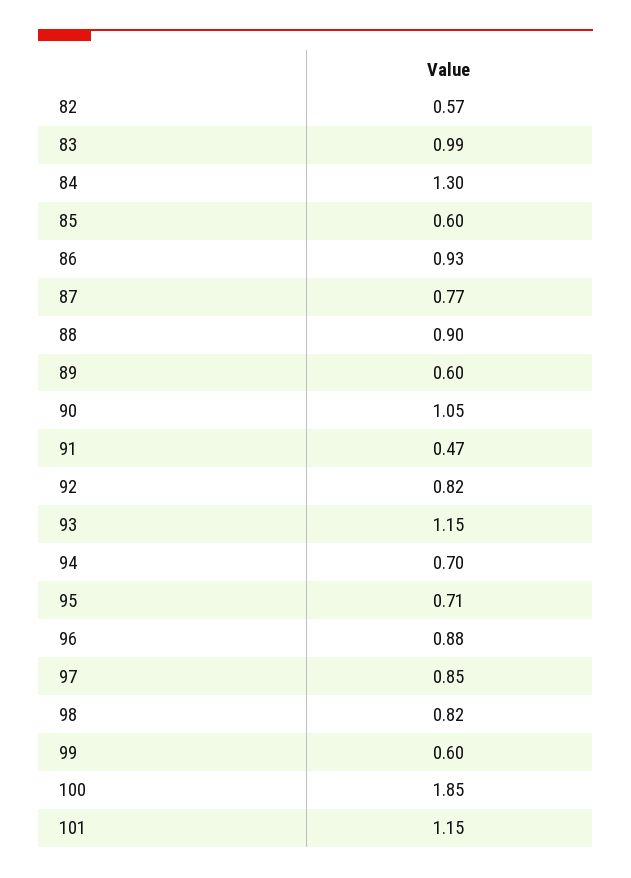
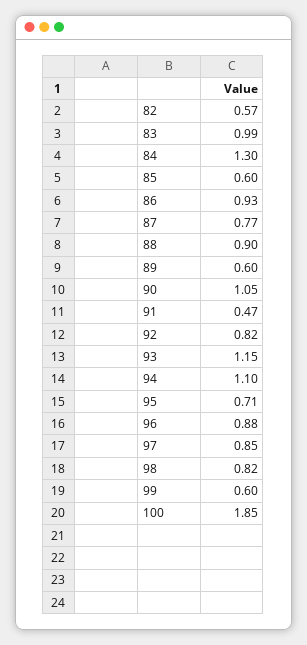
94: 0.7 -> 1.1
101: 1.15 -> none

